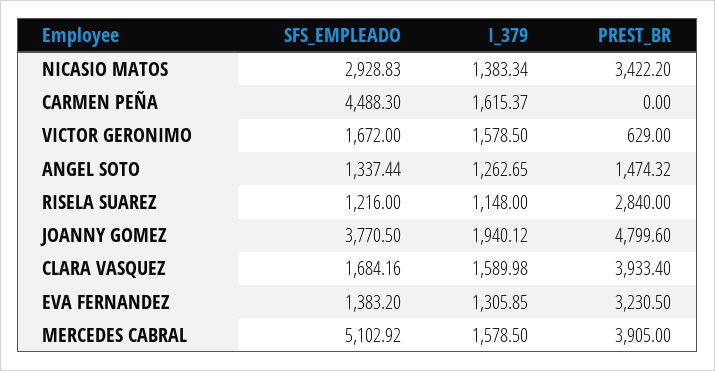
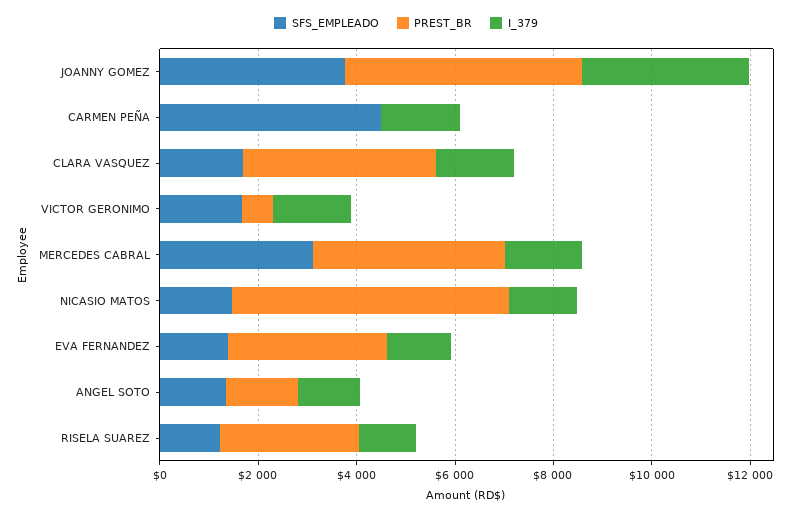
SFS_EMPLEADO, NICASIO MATOS: 2928.83 -> 1500
PREST_BR, NICASIO MATOS: 3422.2 -> 5500
I_379, JOANNY GOMEZ: 1940.12 -> 3500
SFS_EMPLEADO, MERCEDES CABRAL: 5102.92 -> 3000

